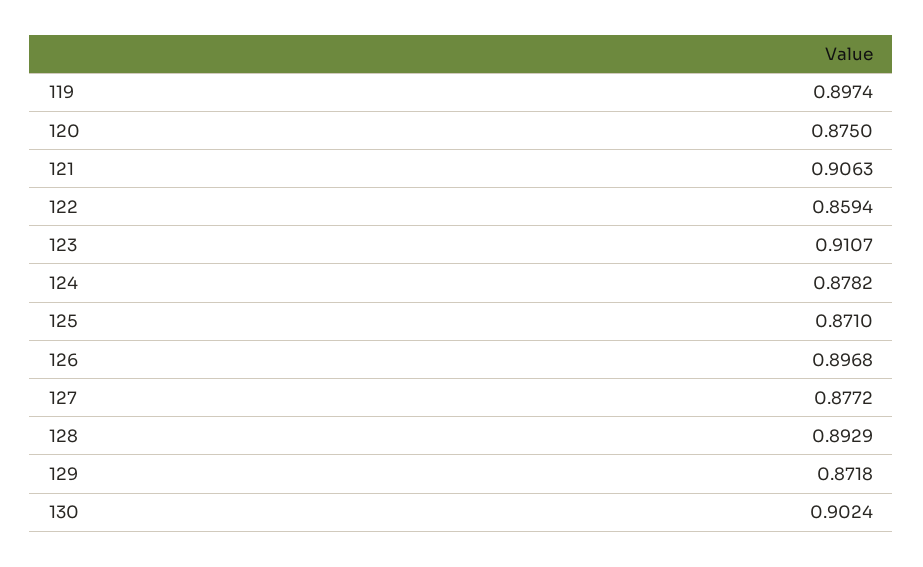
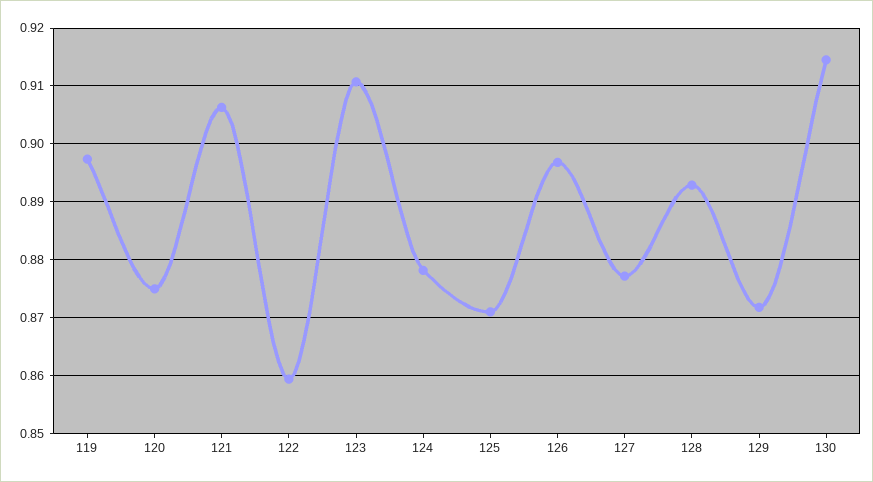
130: 0.9024 -> 0.914

